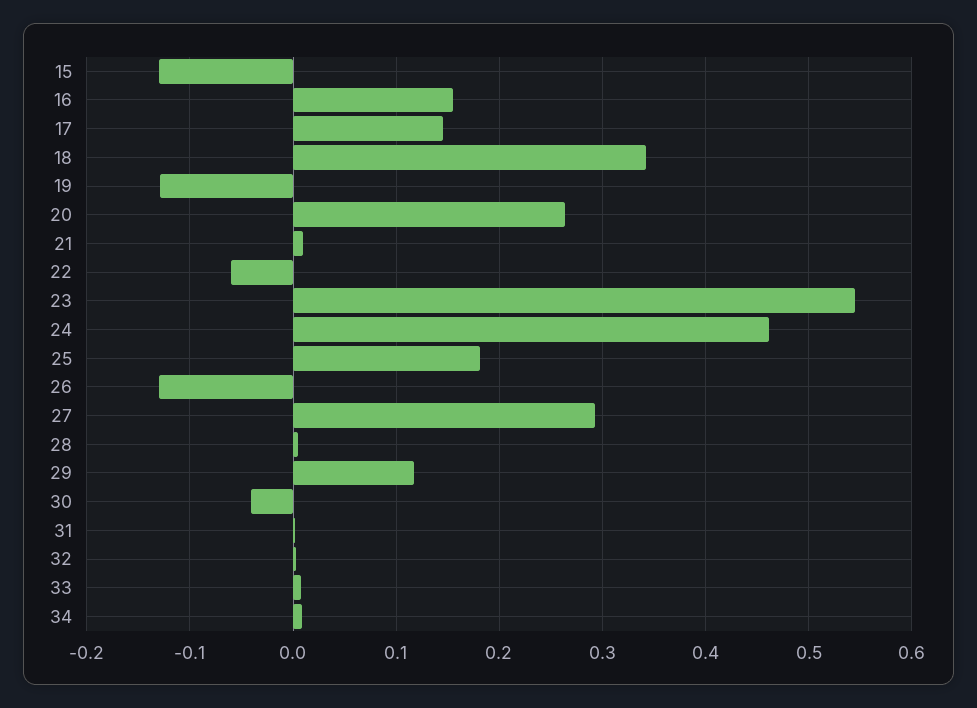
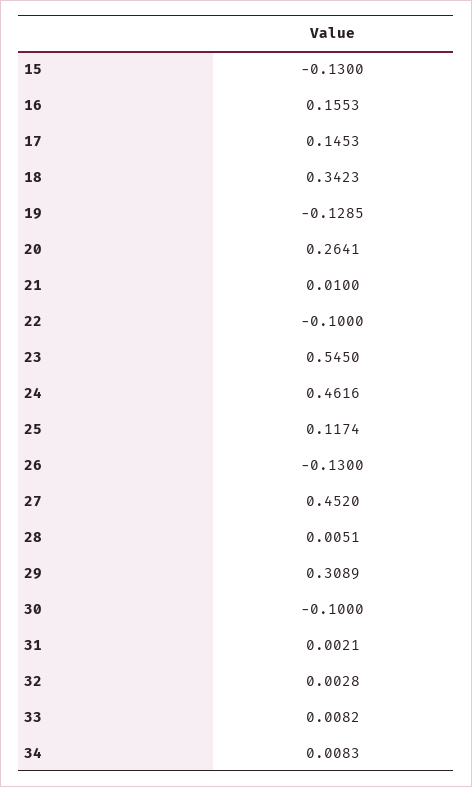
22: -0.06 -> -0.1
25: 0.18 -> 0.1174
27: 0.29 -> 0.452
29: 0.12 -> 0.3089
30: -0.04 -> -0.1

